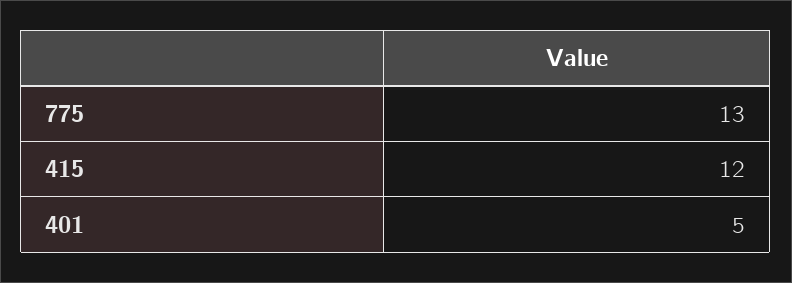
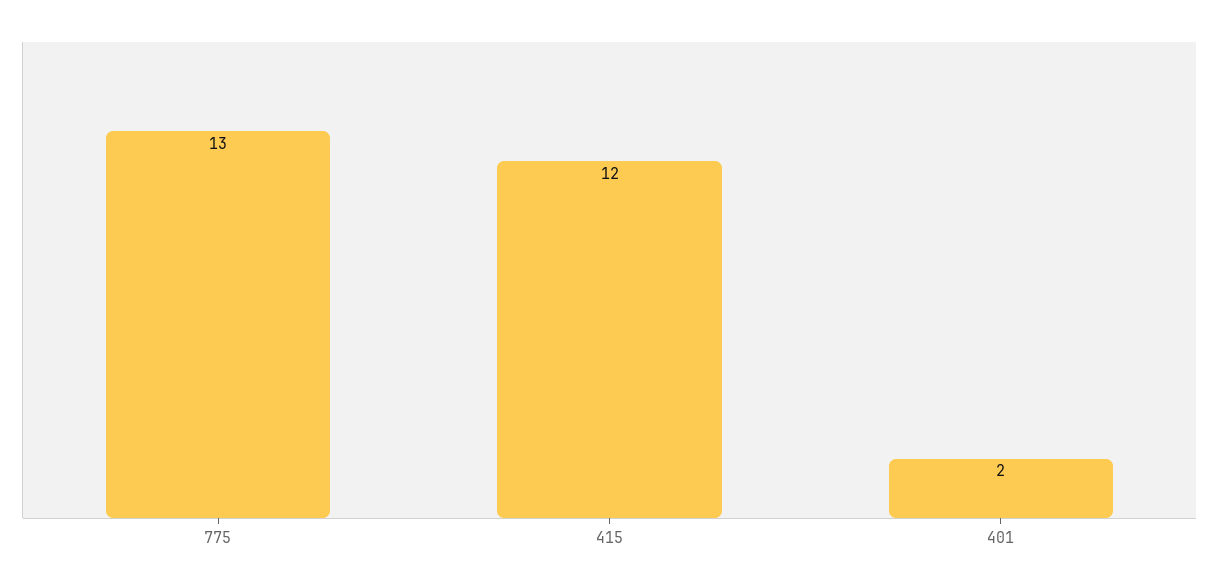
401: 5 -> 2

